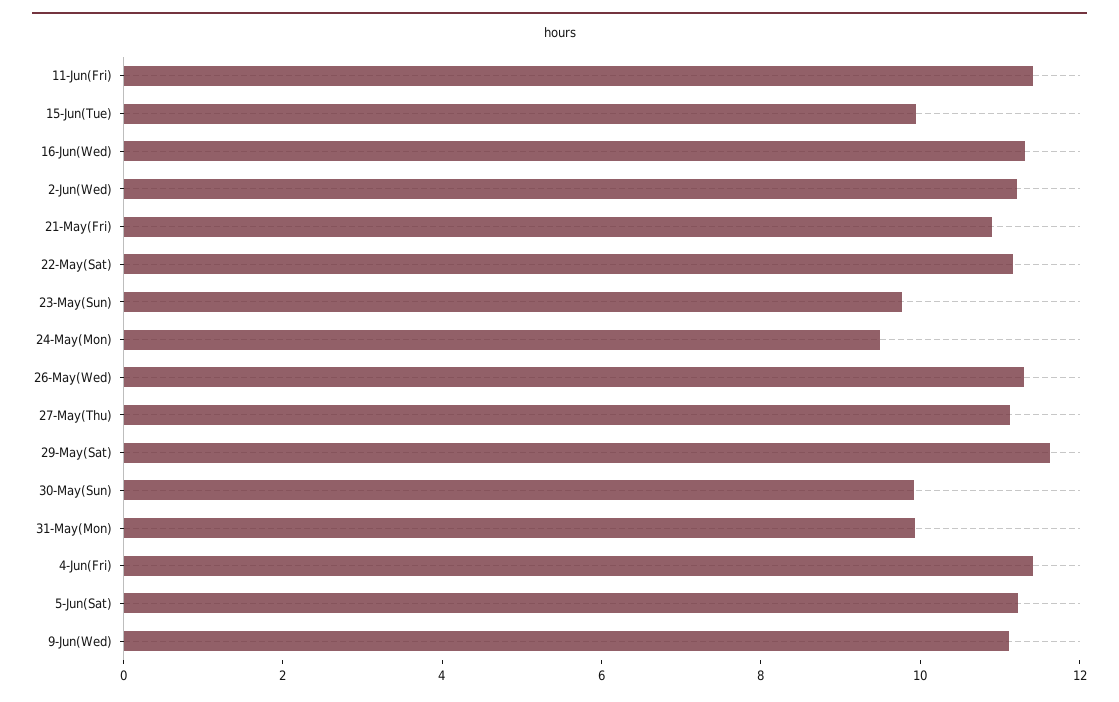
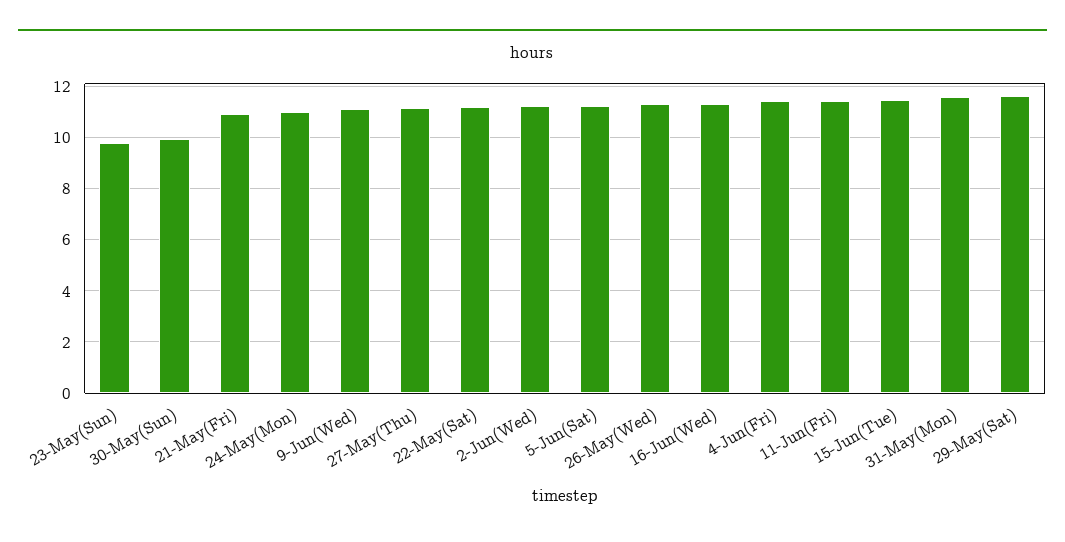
15-Jun(Tue): 10 -> 11.5
24-May(Mon): 9.5 -> 11
31-May(Mon): 10 -> 11.5

